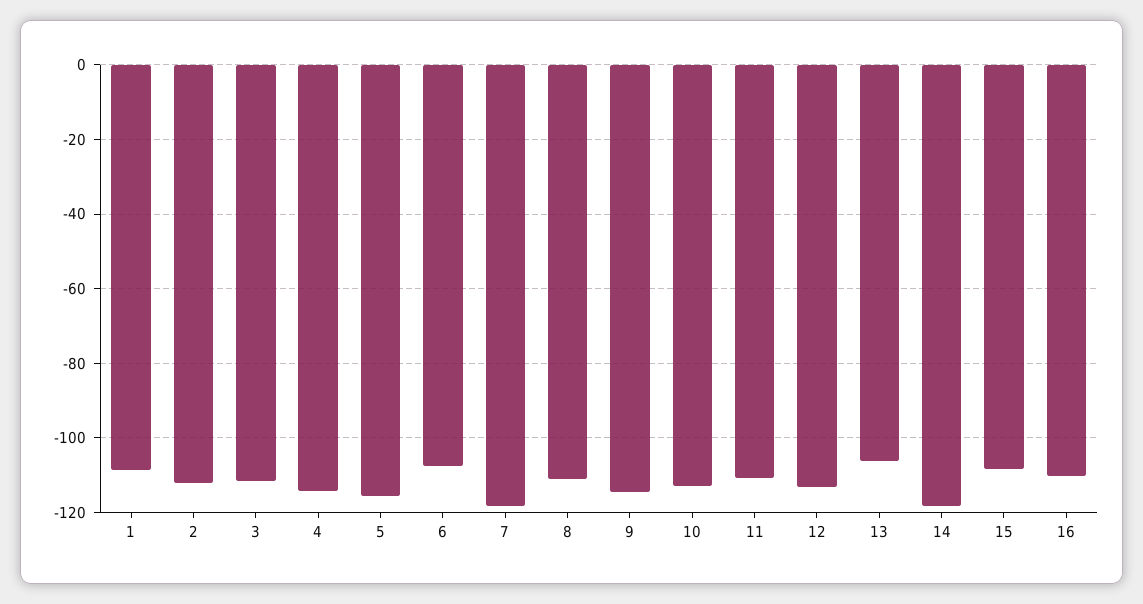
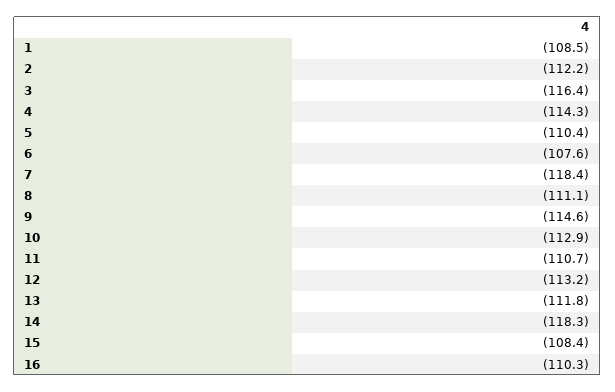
3: -112 -> -116.4
5: -116 -> -110.4
13: -106 -> -111.8

